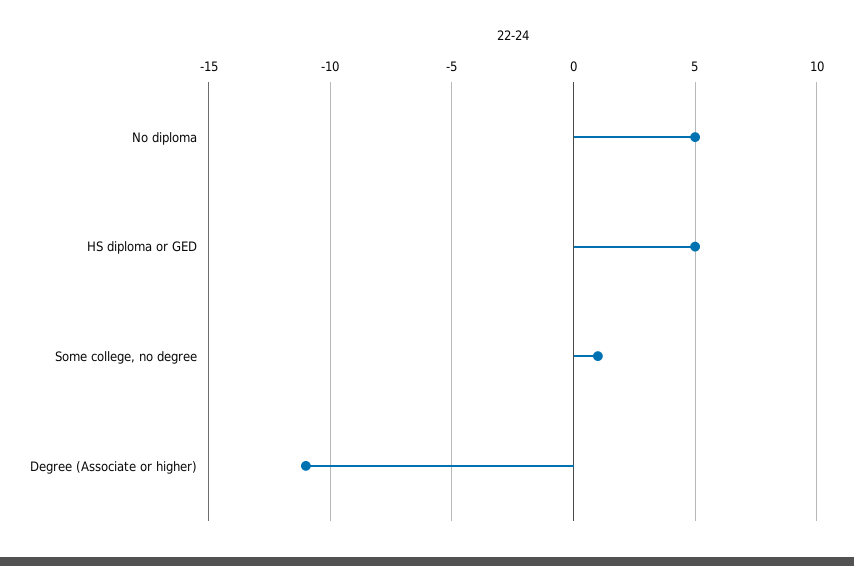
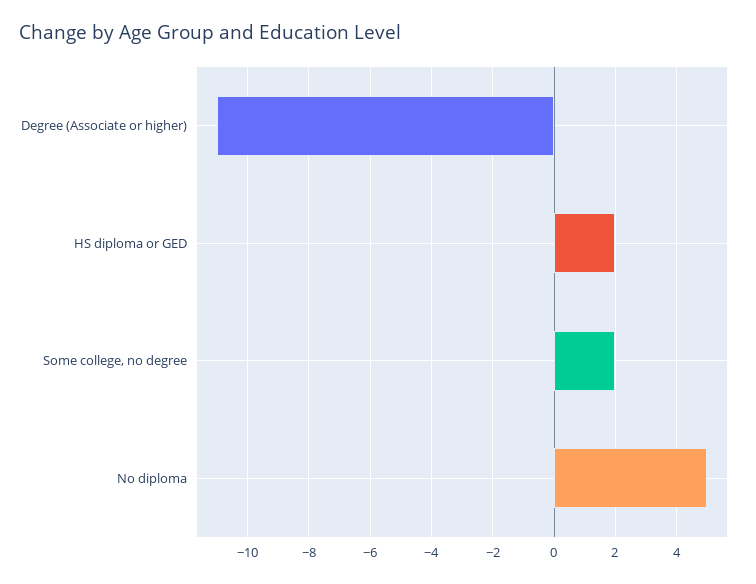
HS diploma or GED: 5 -> 2
Some college, no degree: 1 -> 2

